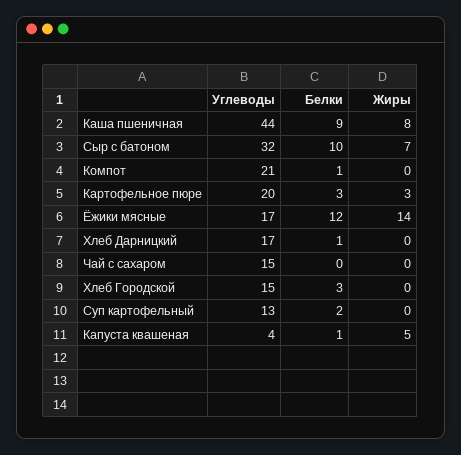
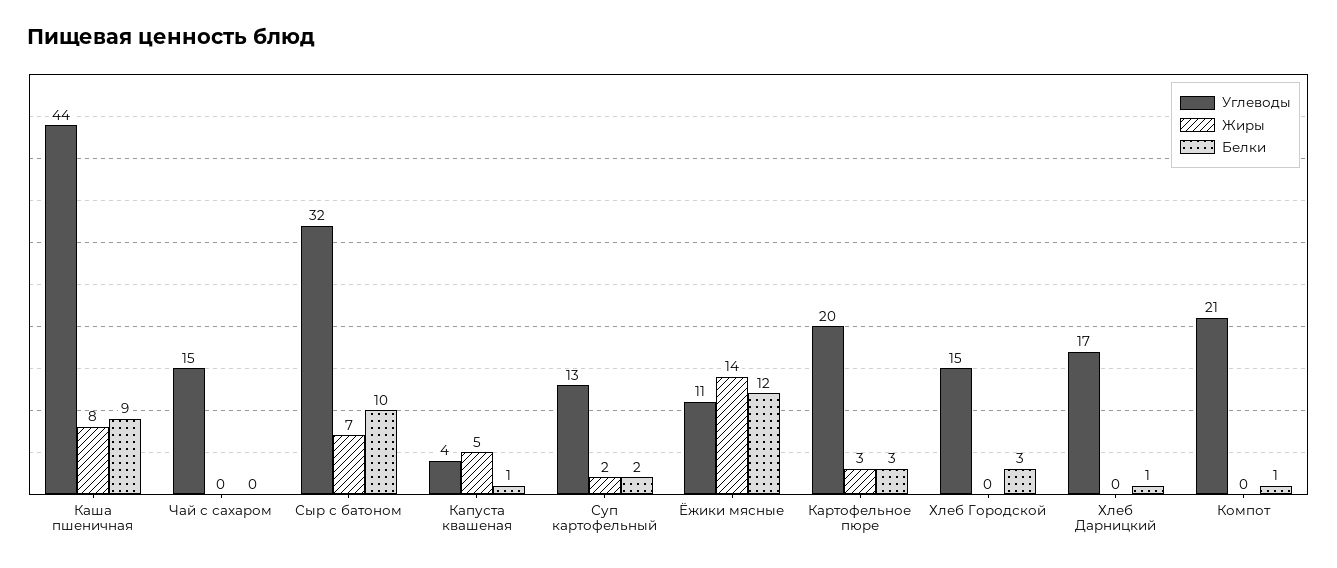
Углеводы, Ёжики мясные: 17 -> 11
Жиры, Суп картофельный: 0 -> 2

